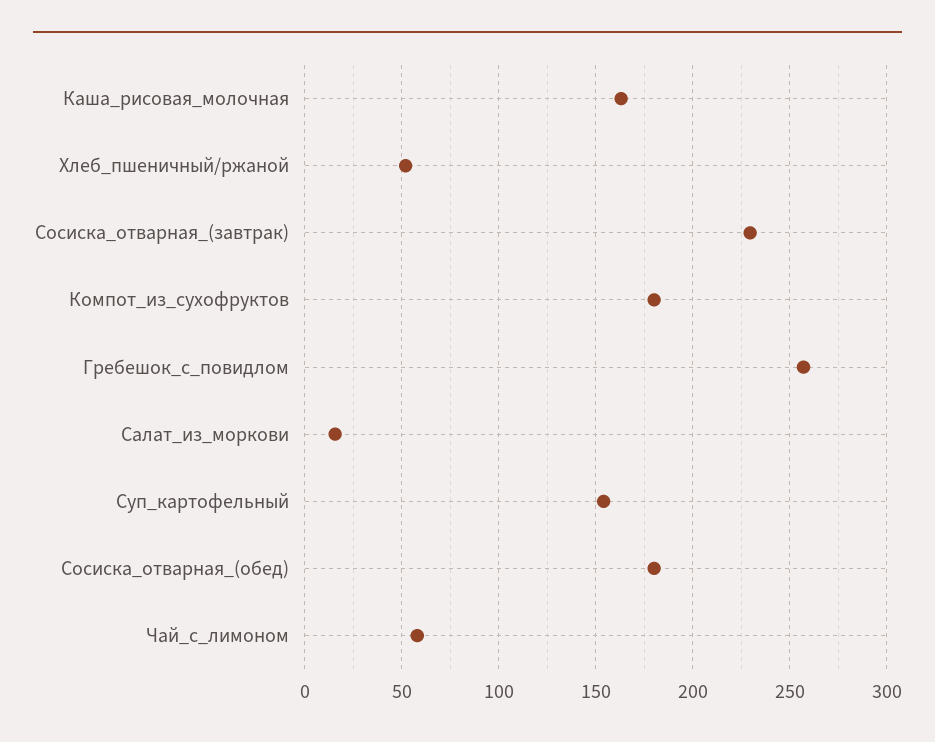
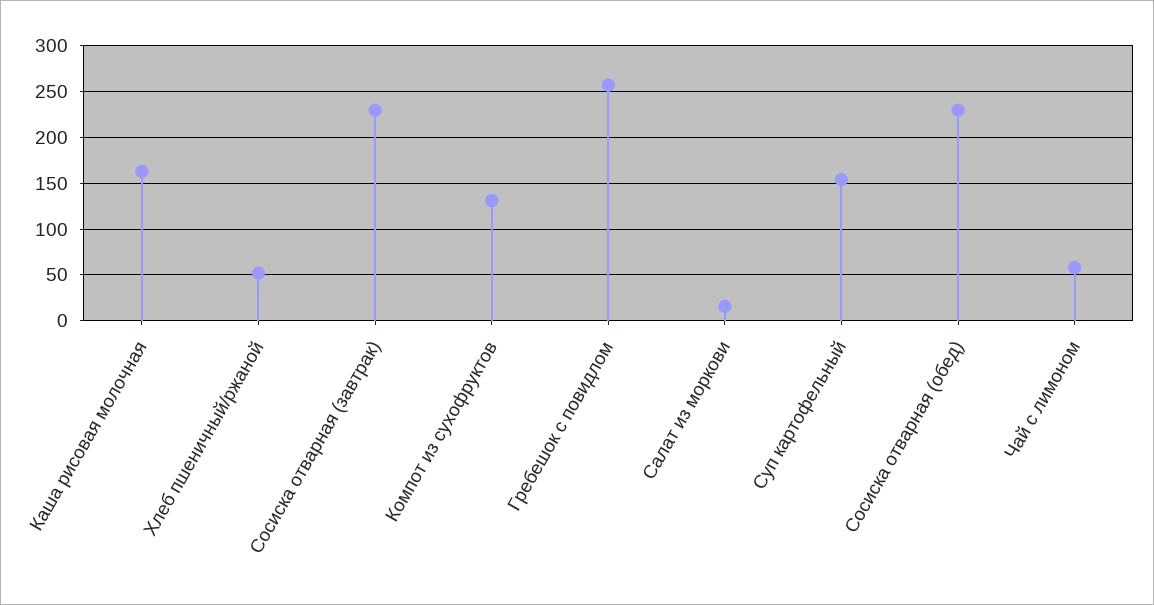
Компот_из_сухофруктов: 180 -> 130
Сосиска_отварная_(обед): 180 -> 230

